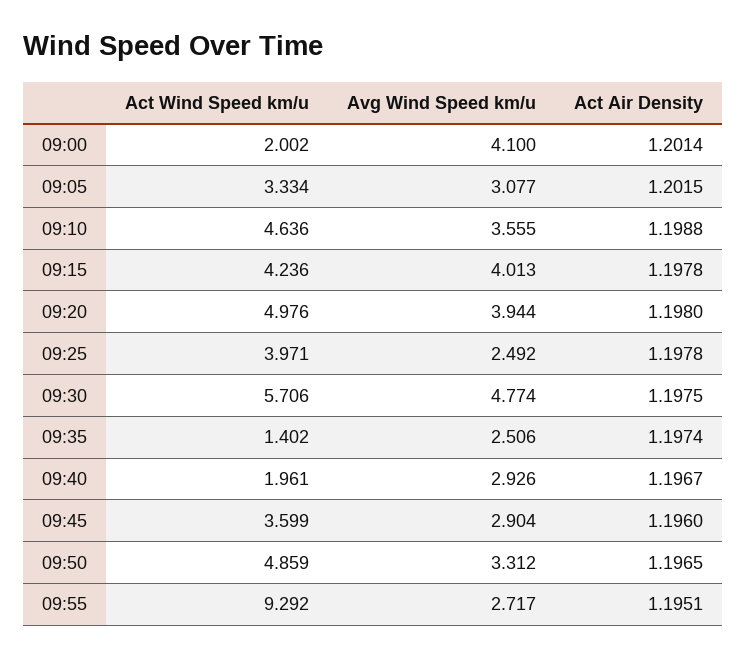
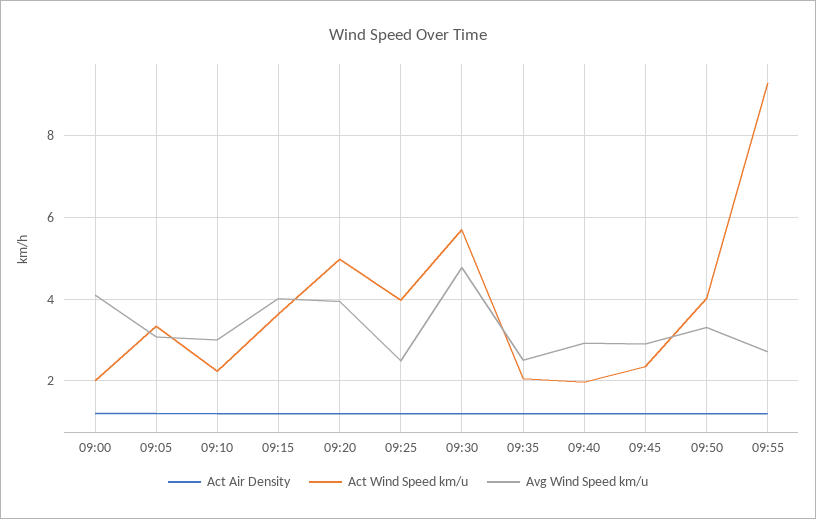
Act Wind Speed km/u, 09:10: 4.636 -> 2.2
Avg Wind Speed km/u, 09:10: 3.555 -> 3
Act Wind Speed km/u, 09:15: 4.236 -> 3.6
Act Wind Speed km/u, 09:35: 1.402 -> 2
Act Wind Speed km/u, 09:45: 3.599 -> 2.4
Act Wind Speed km/u, 09:50: 4.859 -> 4

